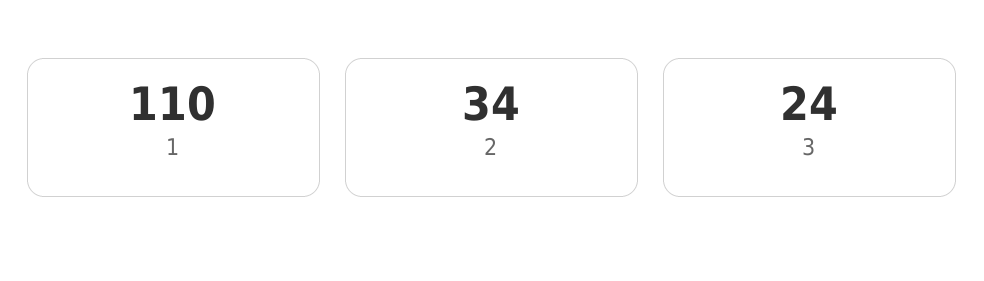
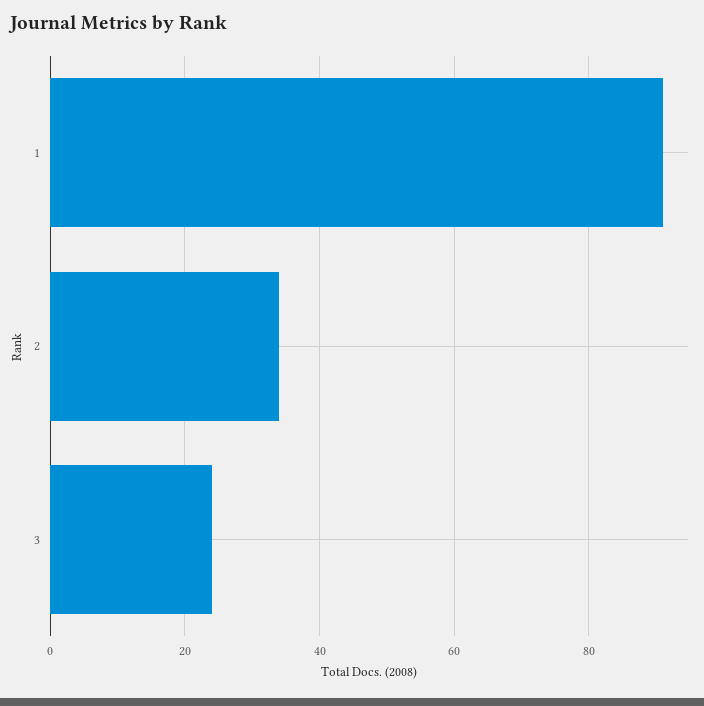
1: 110 -> 90

